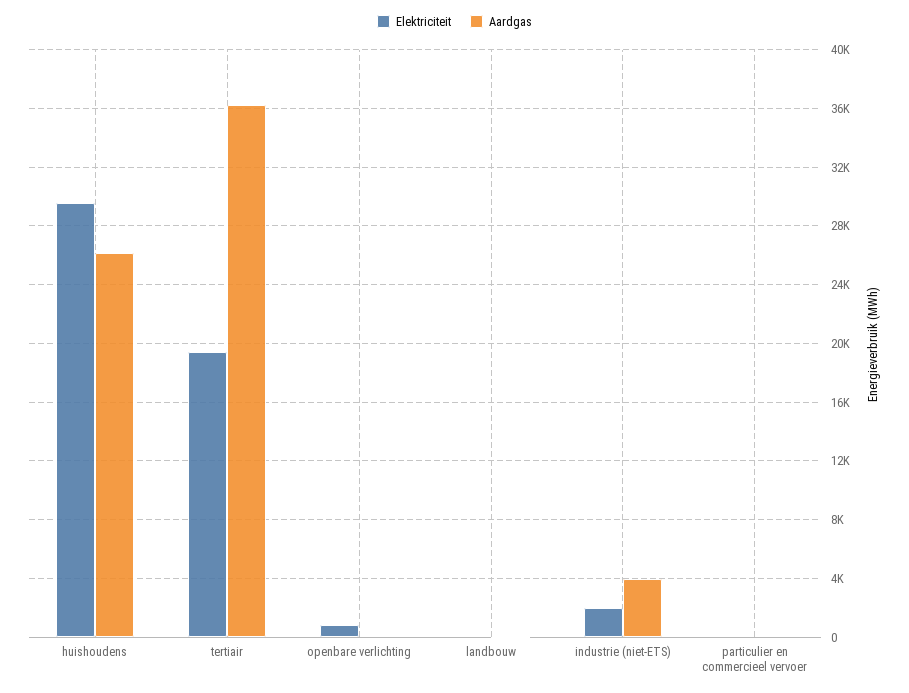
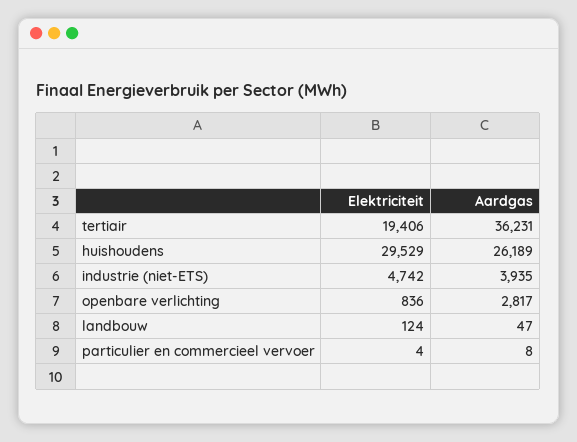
Aardgas, openbare verlichting: 0 -> 2817
Elektriciteit, industrie (niet-ETS): 2000 -> 4742

